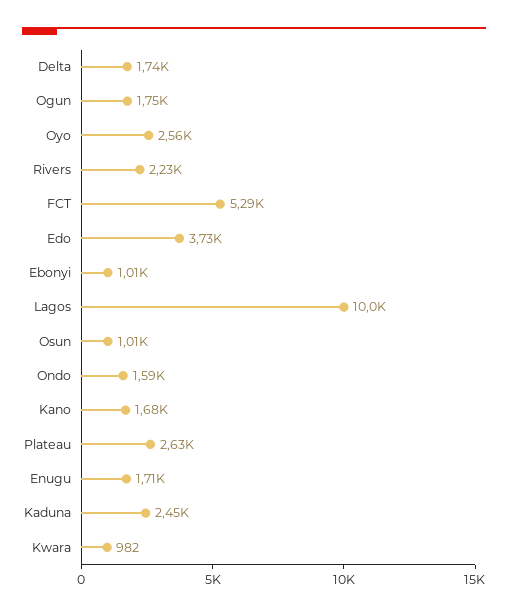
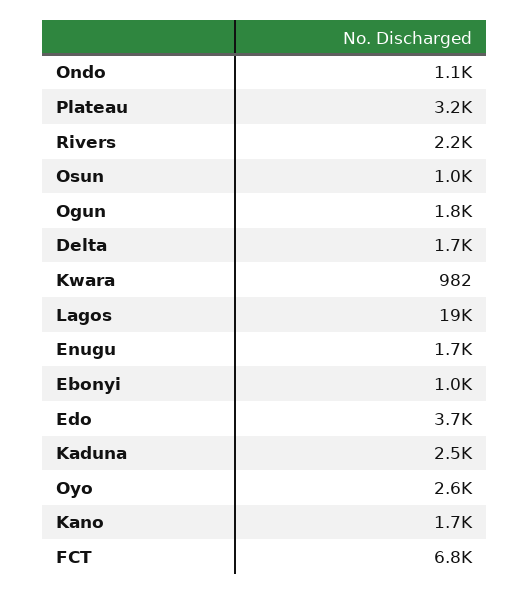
FCT: 5290 -> 6800
Lagos: 10000 -> 19000
Ondo: 1590 -> 1100
Plateau: 2630 -> 3200

